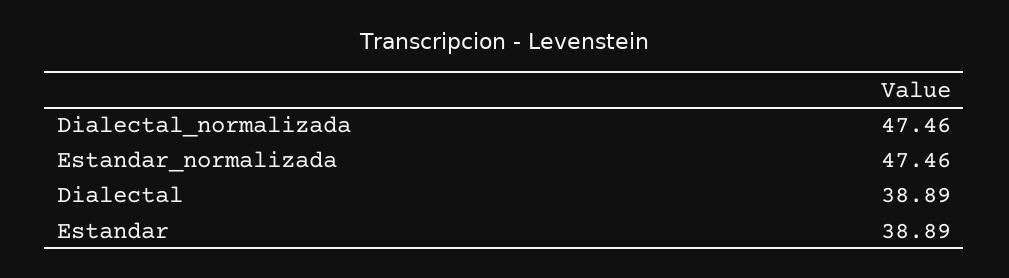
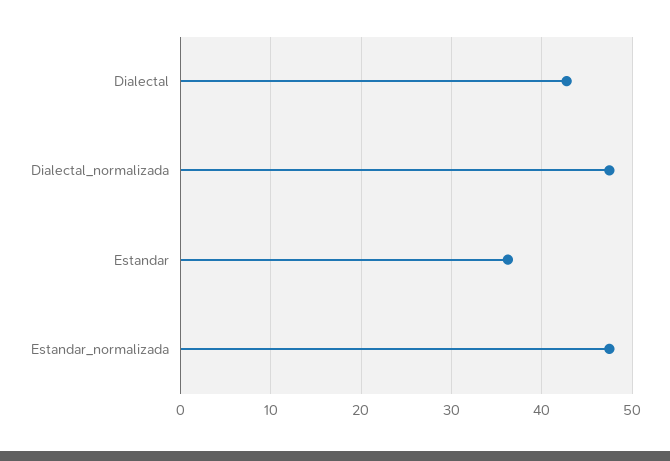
Dialectal: 38.89 -> 43
Estandar: 38.89 -> 36

